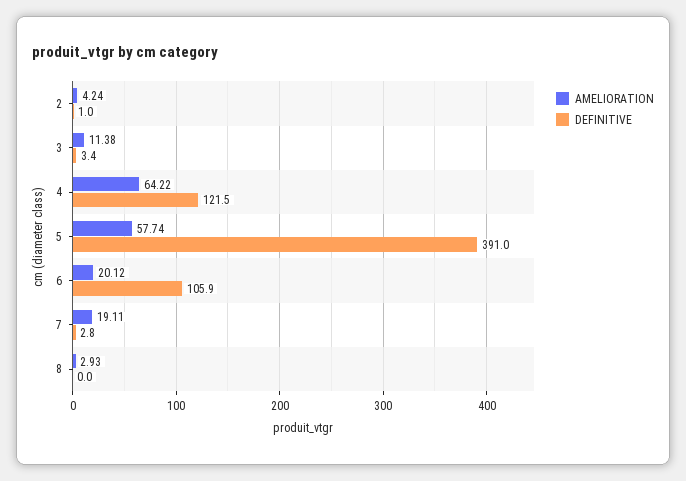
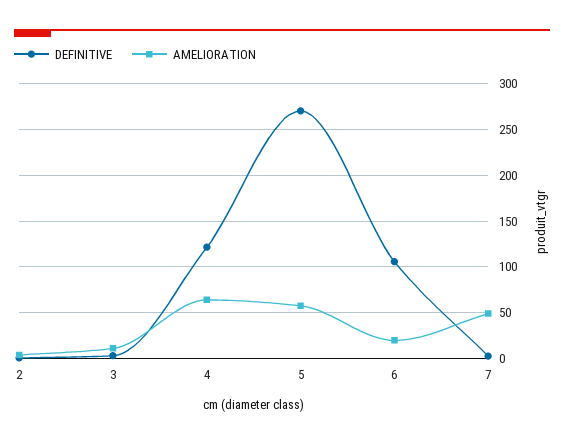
DEFINITIVE, 5: 391 -> 270
AMELIORATION, 7: 19.11 -> 50
AMELIORATION, 8: 2.93 -> none
DEFINITIVE, 8: 0 -> none

